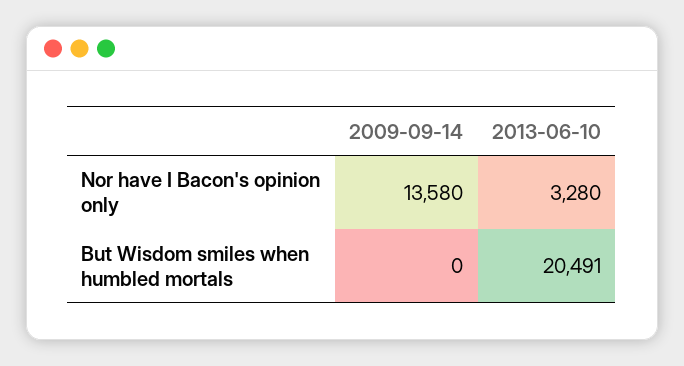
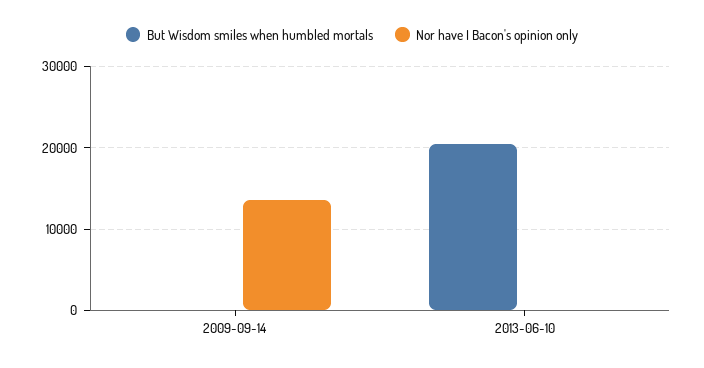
Nor have I Bacon's opinion only, 2013-06-10: 3280 -> 0

